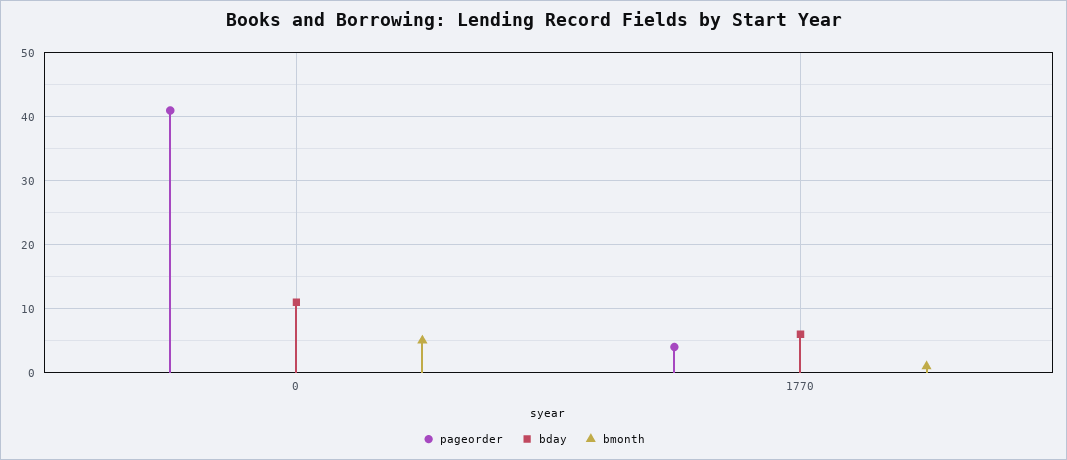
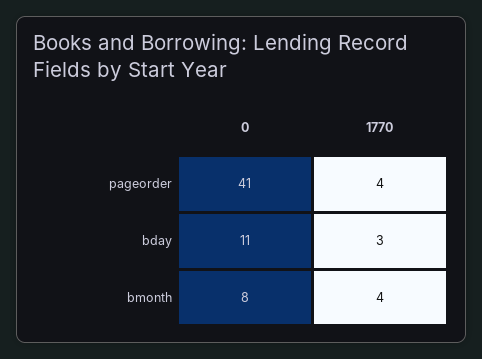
bmonth, 0: 5 -> 8
bday, 1770: 6 -> 3
bmonth, 1770: 1 -> 4

